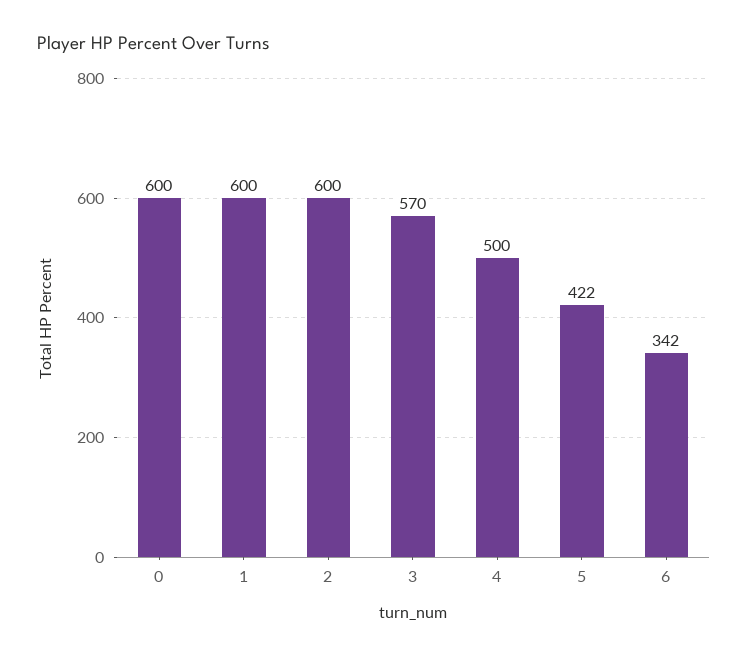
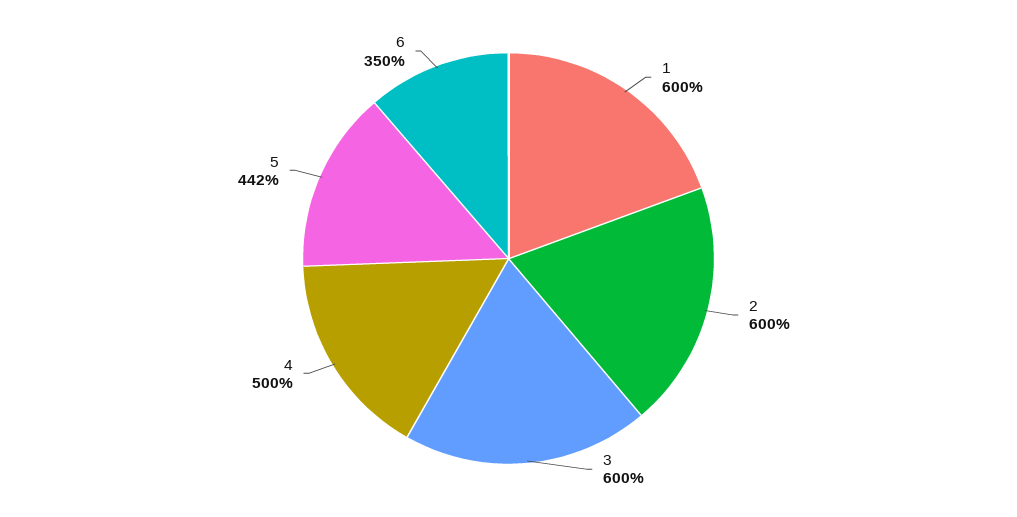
0: 600 -> none
3: 570 -> 600
5: 422 -> 442
6: 342 -> 350

